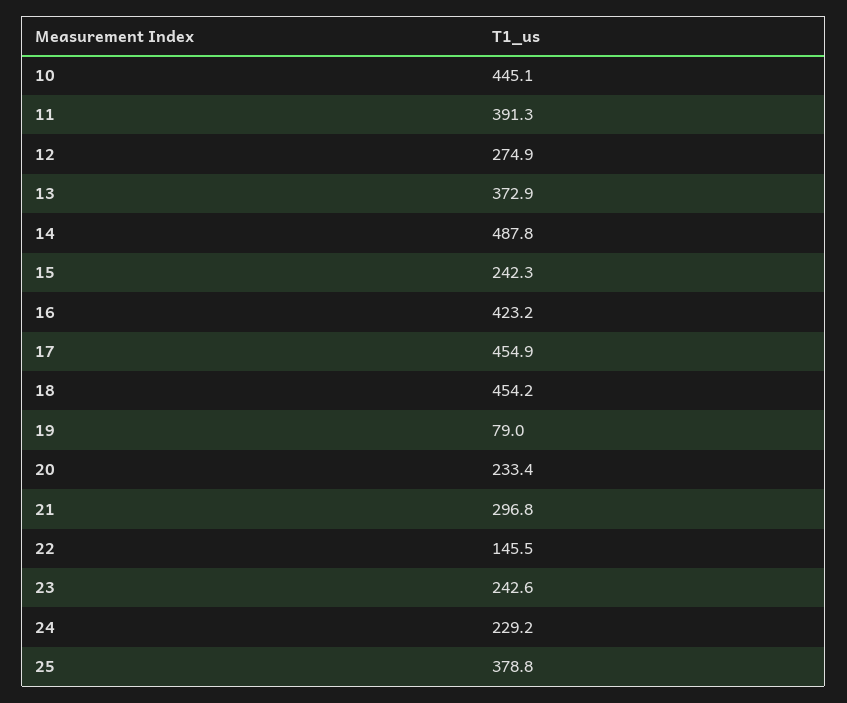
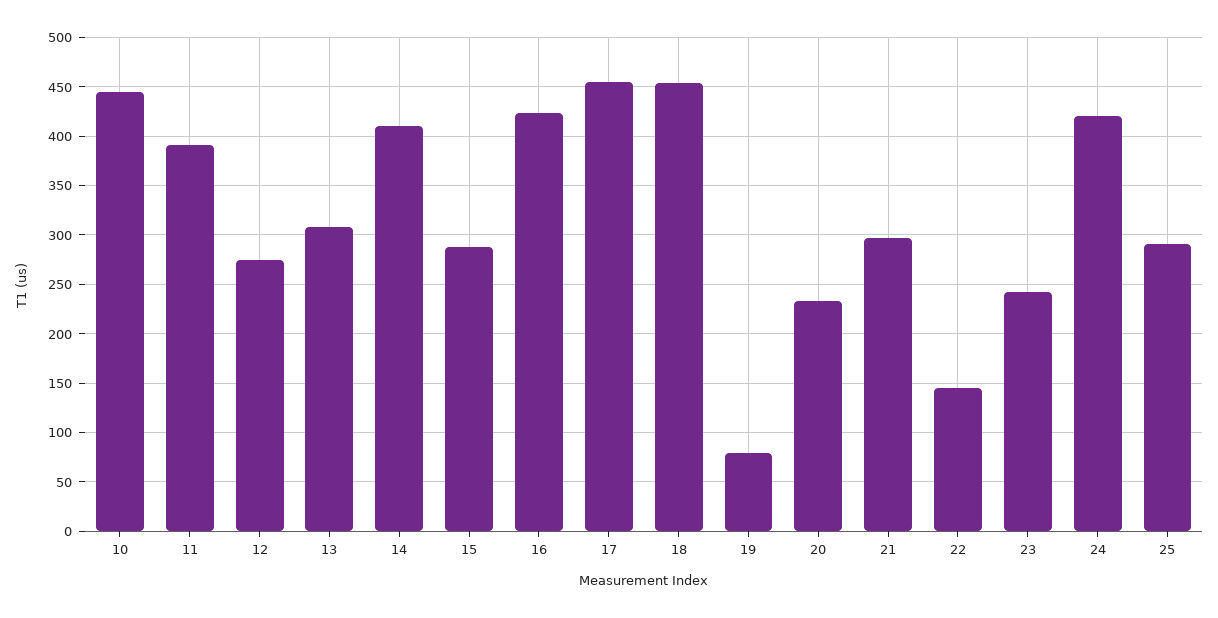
13: 372.9 -> 310
14: 487.8 -> 410
15: 242.3 -> 290
24: 229.2 -> 420
25: 378.8 -> 290

